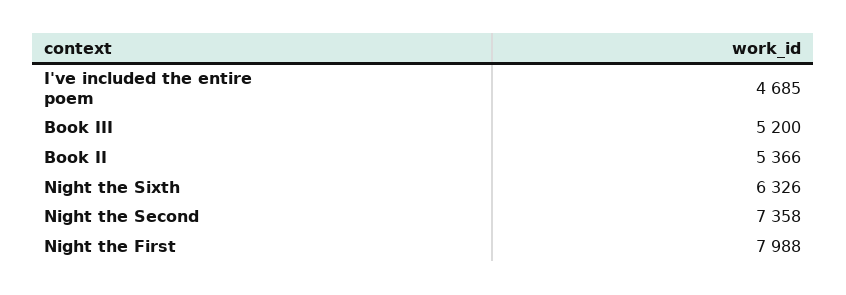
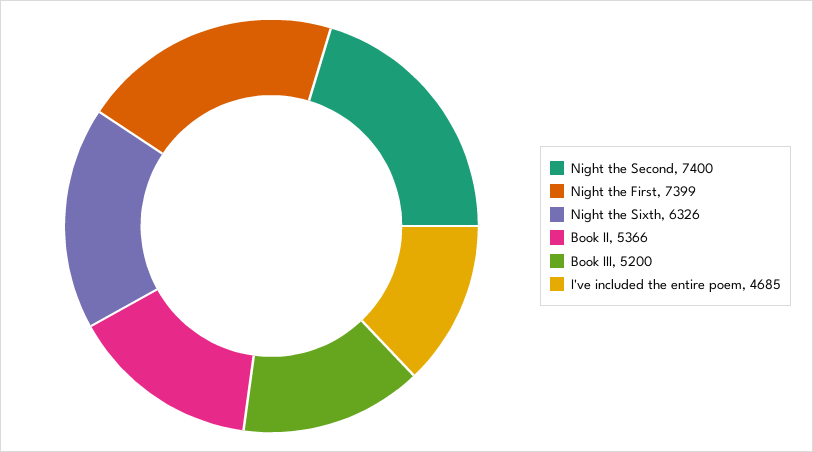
Night the Second: 7358 -> 7400
Night the First: 7988 -> 7399

